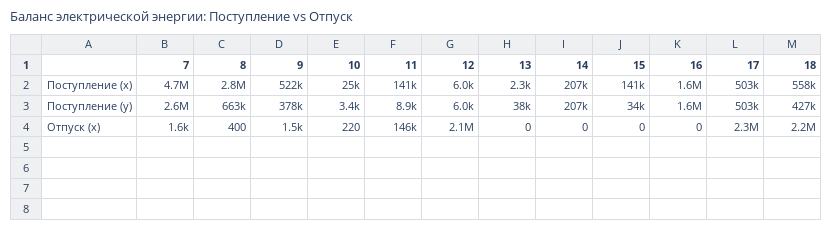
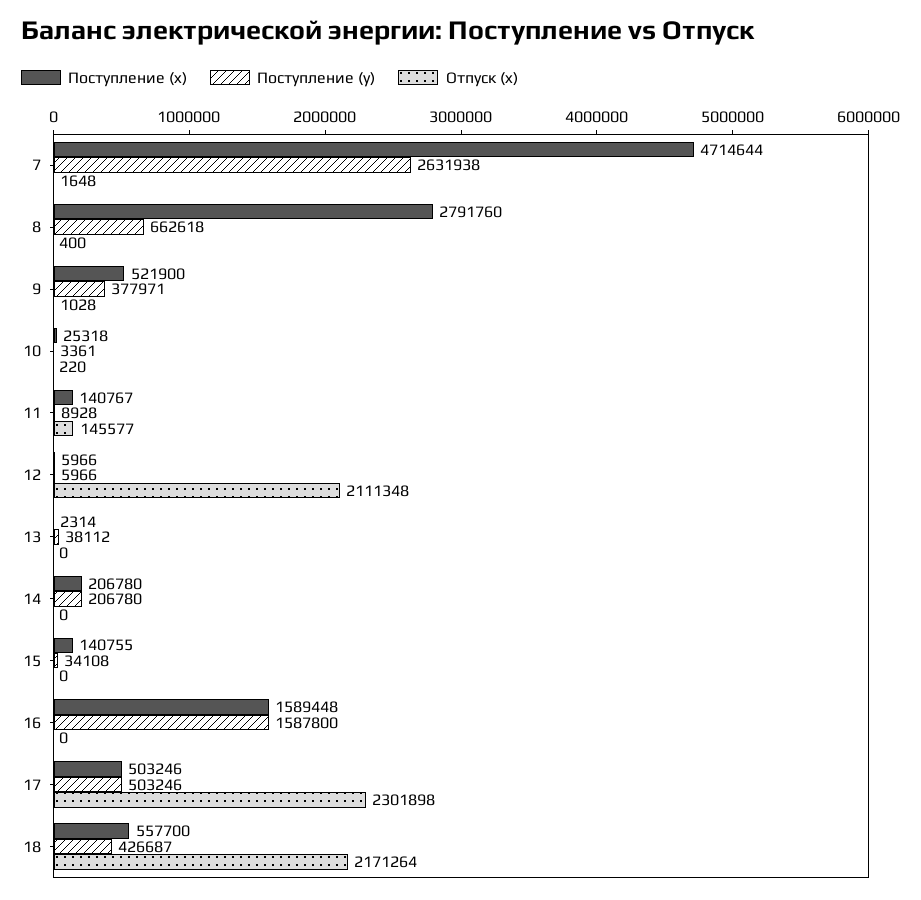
Отпуск (x), 9: 1500 -> 1028

